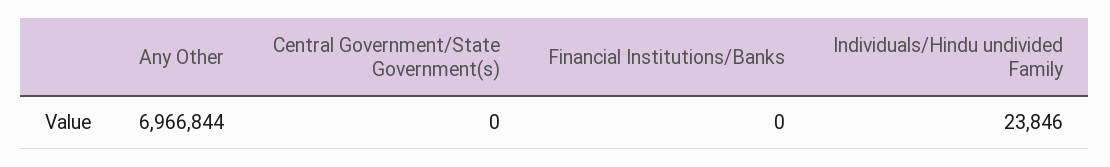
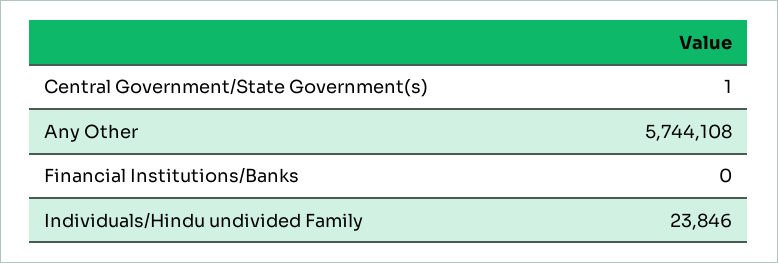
Any Other: 6966844 -> 5744108
Central Government/State Government(s): 0 -> 1

